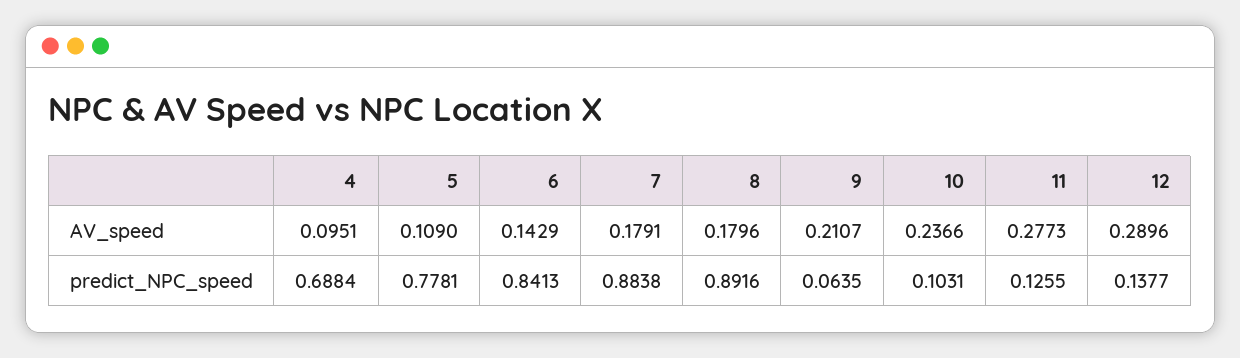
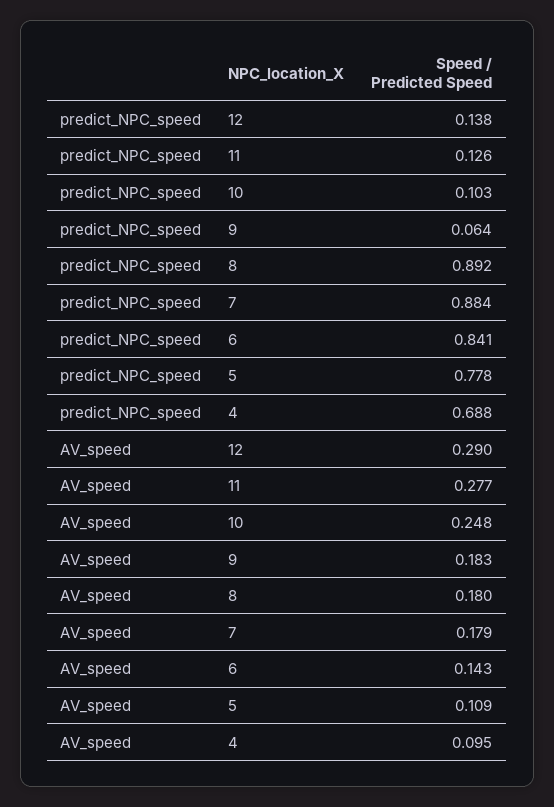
9, AV_speed: 0.2107 -> 0.183
10, AV_speed: 0.2366 -> 0.248

